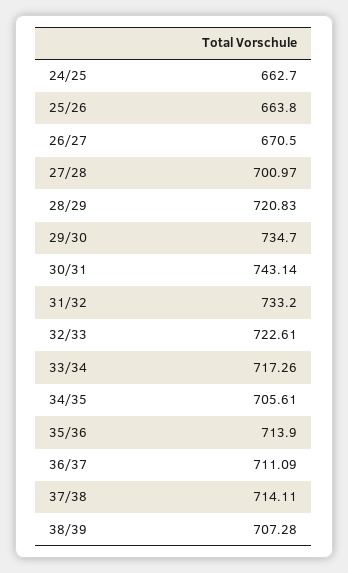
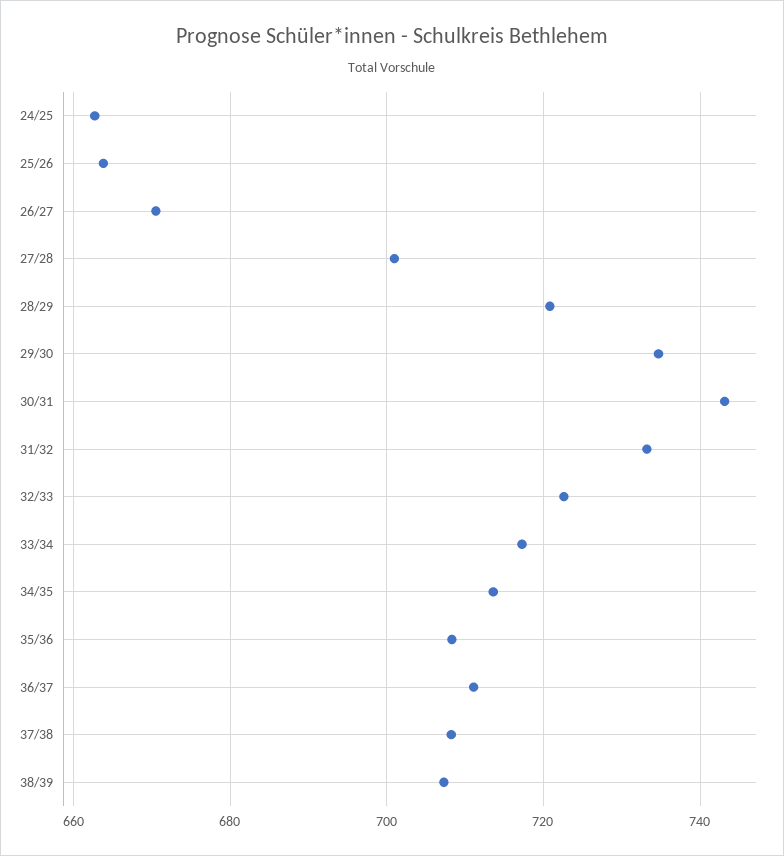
34/35: 705.61 -> 714
35/36: 713.9 -> 708
37/38: 714.11 -> 708

